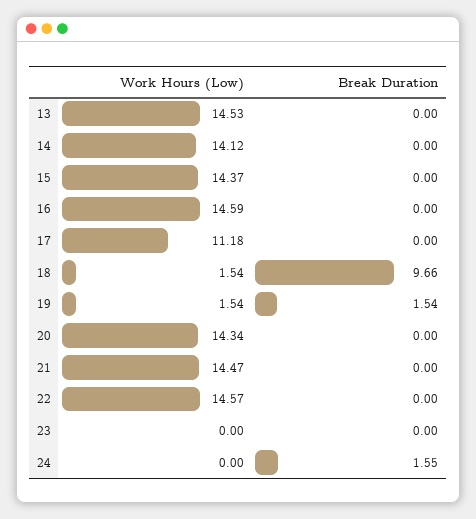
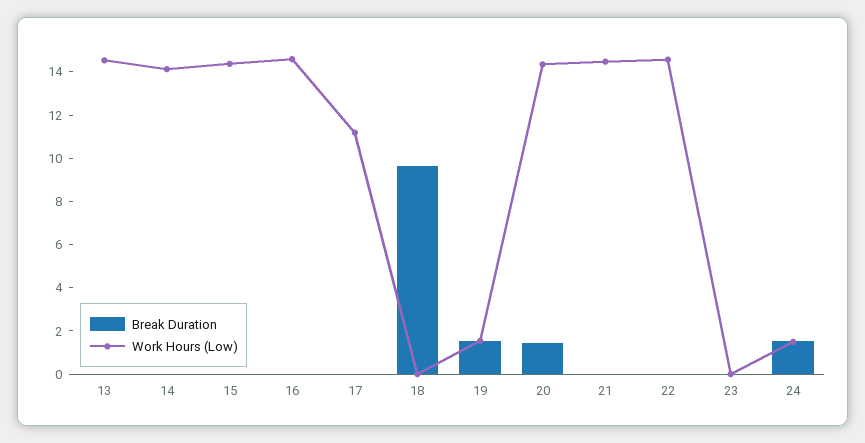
Work Hours (Low), 18: 1.54 -> 0
Break Duration, 20: 0 -> 1.5
Work Hours (Low), 24: 0 -> 1.5

